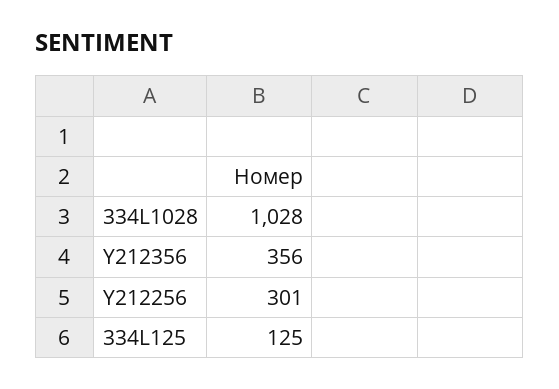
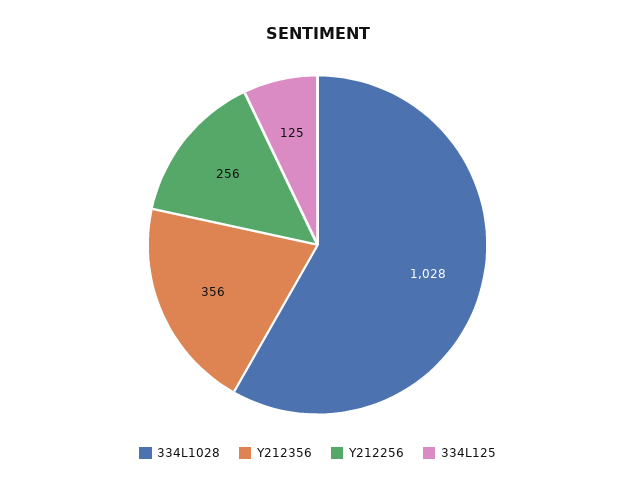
Y212256: 301 -> 256

